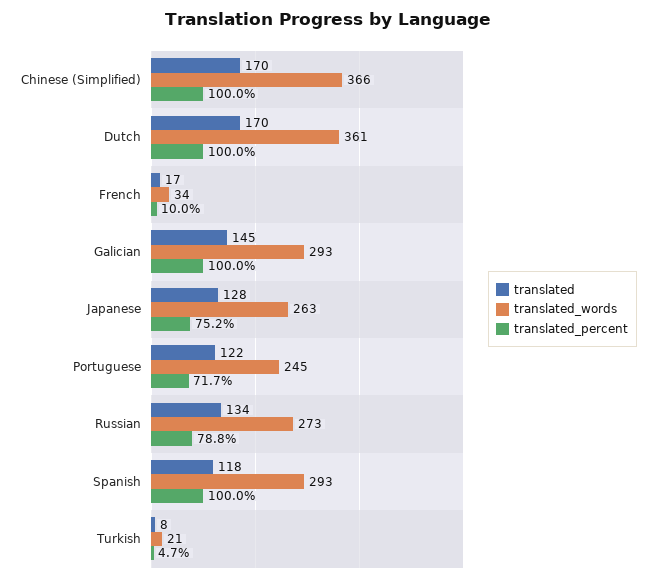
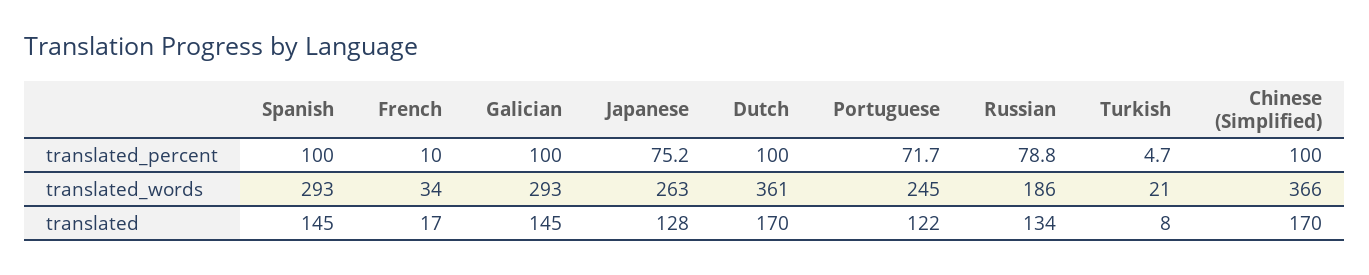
translated_words, Russian: 273 -> 186
translated, Spanish: 118 -> 145

